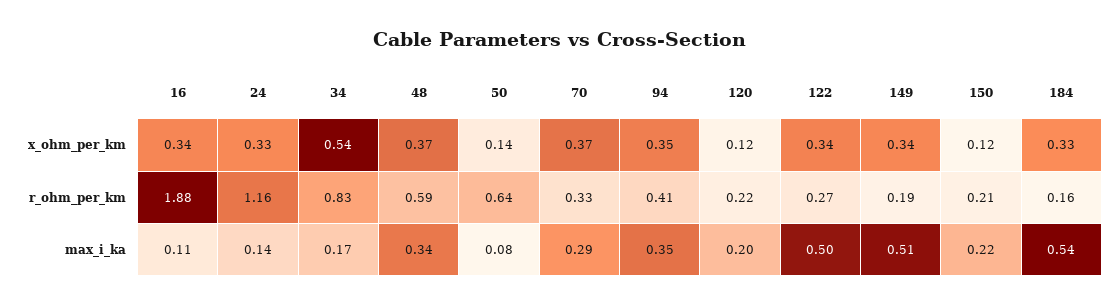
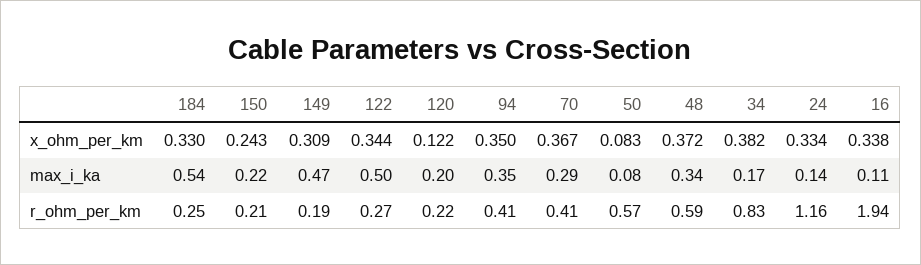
34, x_ohm_per_km: 0.54 -> 0.382
50, x_ohm_per_km: 0.14 -> 0.083
149, x_ohm_per_km: 0.34 -> 0.309
150, x_ohm_per_km: 0.12 -> 0.243
16, r_ohm_per_km: 1.88 -> 1.94
50, r_ohm_per_km: 0.64 -> 0.57
70, r_ohm_per_km: 0.33 -> 0.41
184, r_ohm_per_km: 0.16 -> 0.25
149, max_i_ka: 0.51 -> 0.47

